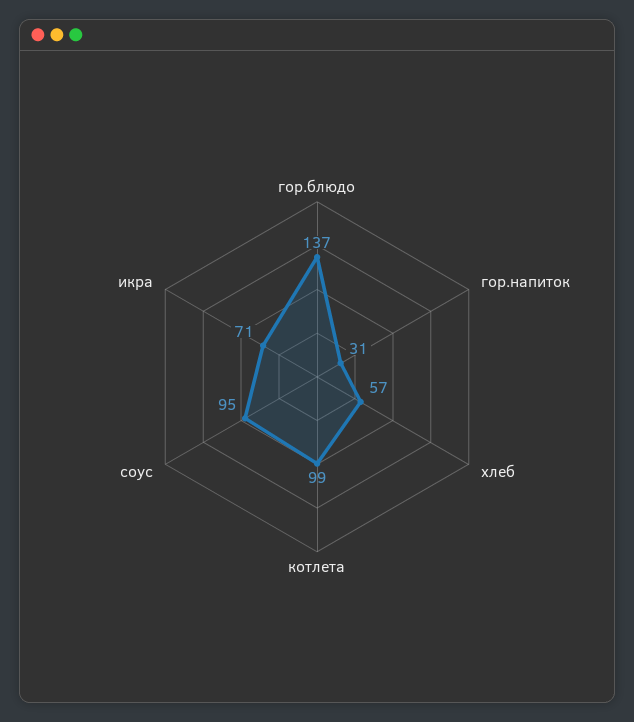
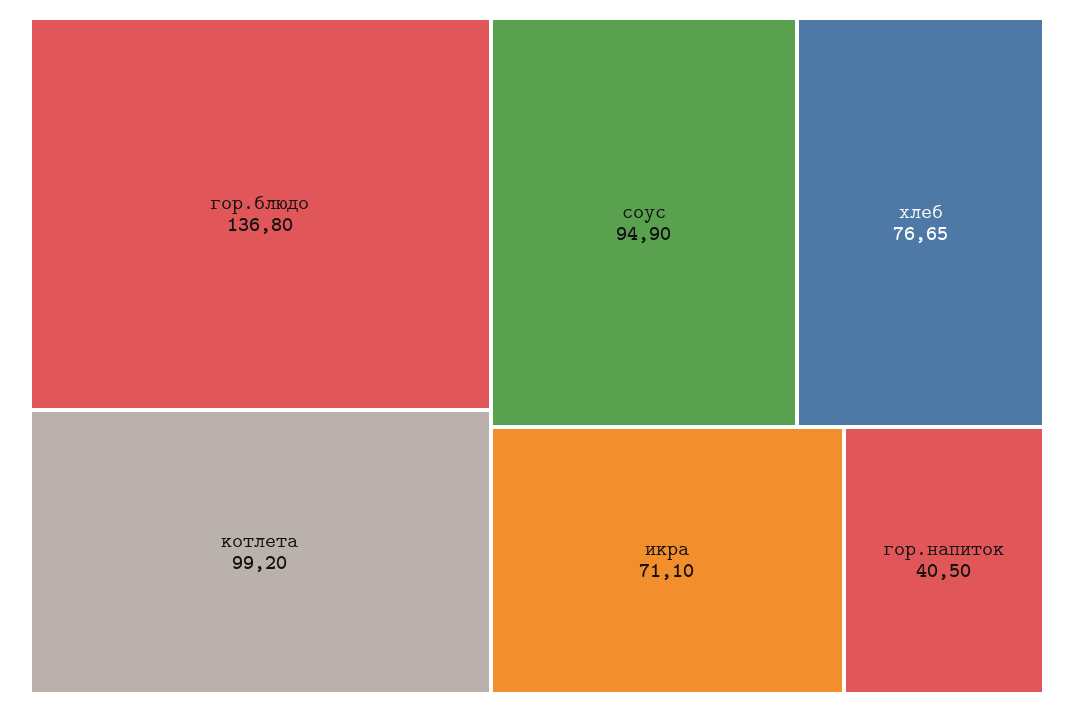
гор.напиток: 31 -> 40.5
хлеб: 57 -> 76.65

